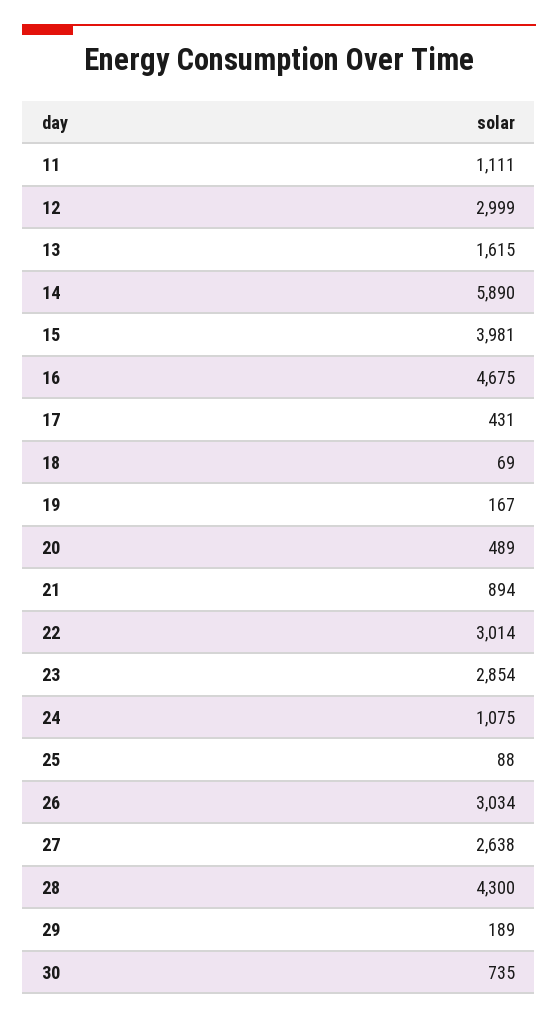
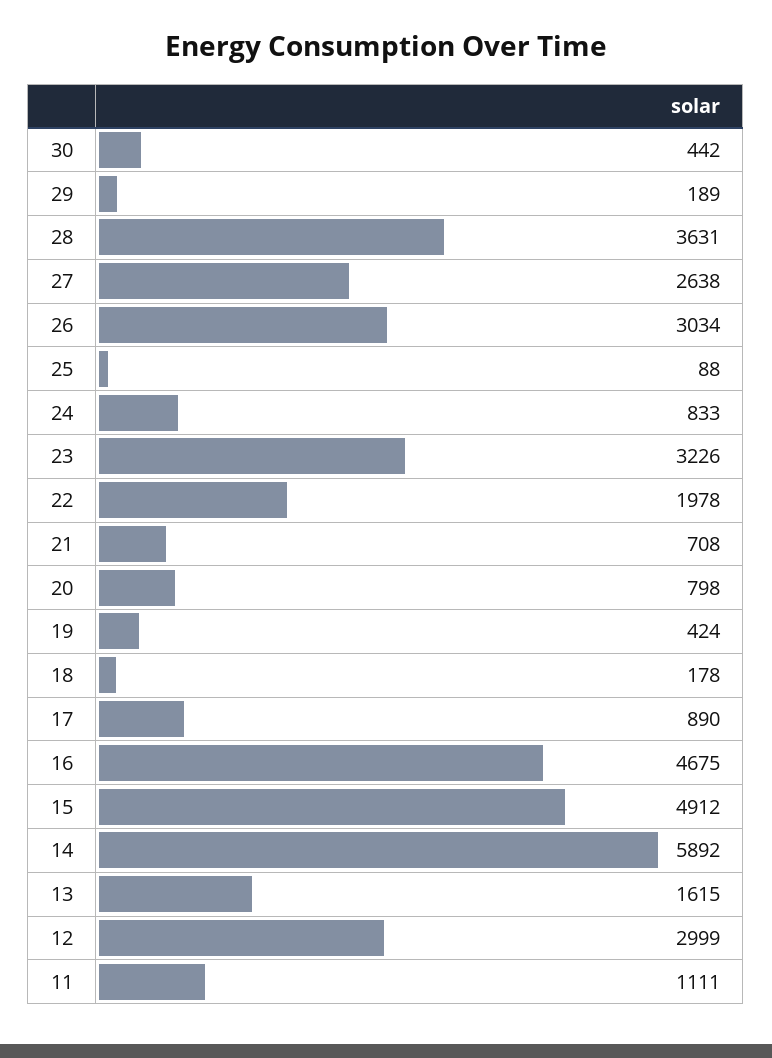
14: 5890 -> 5892
15: 3981 -> 4912
17: 431 -> 890
18: 69 -> 178
19: 167 -> 424
20: 489 -> 798
21: 894 -> 708
22: 3014 -> 1978
23: 2854 -> 3226
24: 1075 -> 833
28: 4300 -> 3631
30: 735 -> 442

